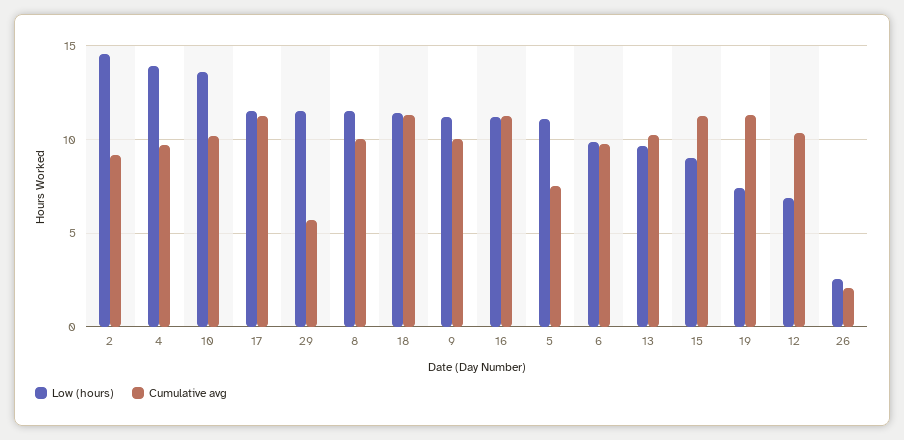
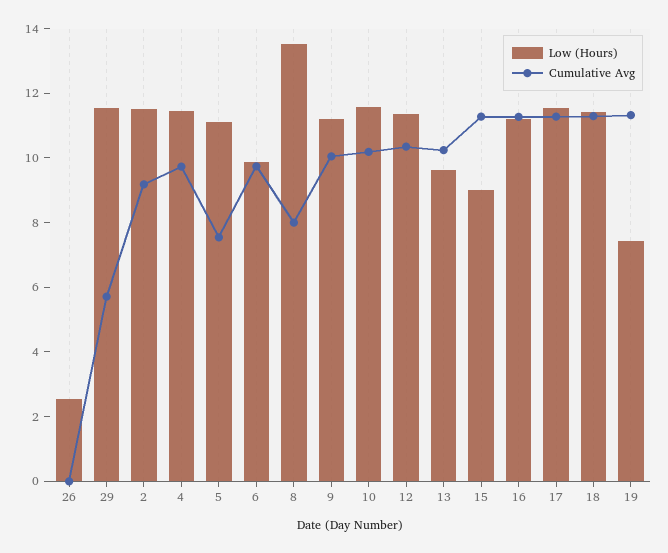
Low (hours), 2: 14.5 -> 11.5
Low (hours), 4: 14 -> 11.5
Low (hours), 10: 13.5 -> 11.5
Low (hours), 8: 11.5 -> 13.5
Cumulative avg, 8: 10 -> 8
Low (hours), 12: 7 -> 11.5
Cumulative avg, 26: 2 -> 0

